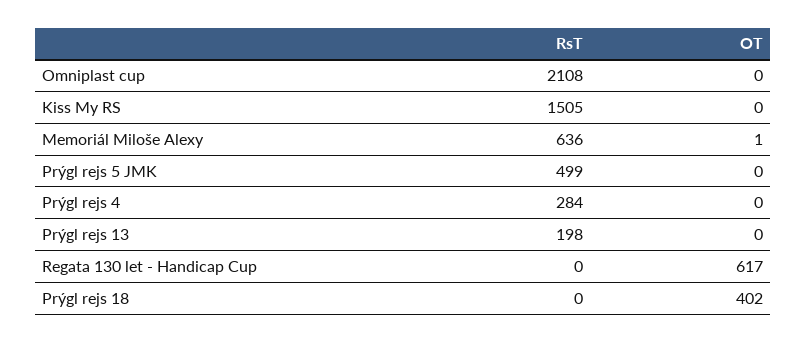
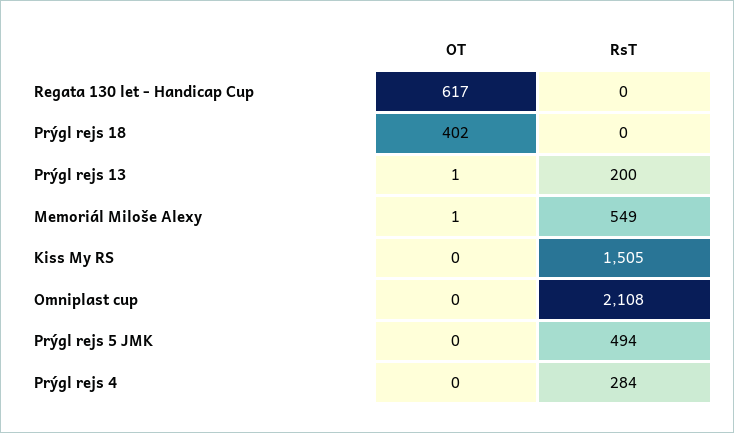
RsT, Memoriál Miloše Alexy: 636 -> 549
RsT, Prýgl rejs 5 JMK: 499 -> 494
RsT, Prýgl rejs 13: 198 -> 200
OT, Prýgl rejs 13: 0 -> 1

